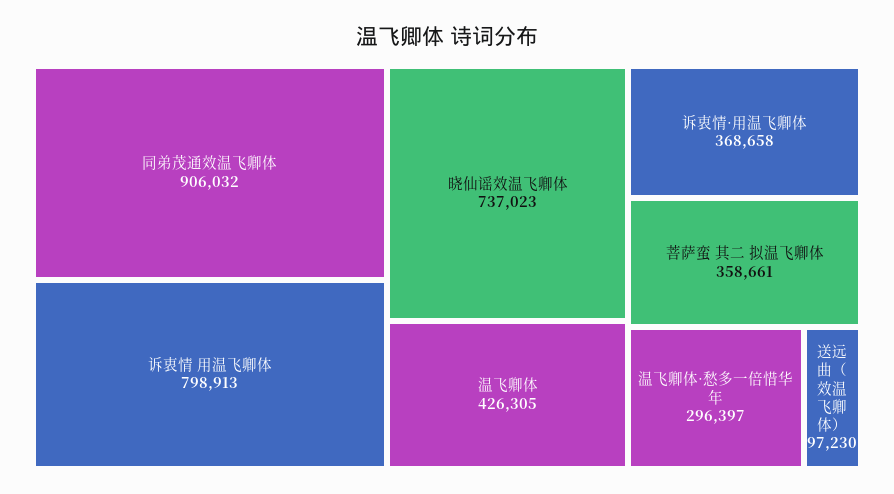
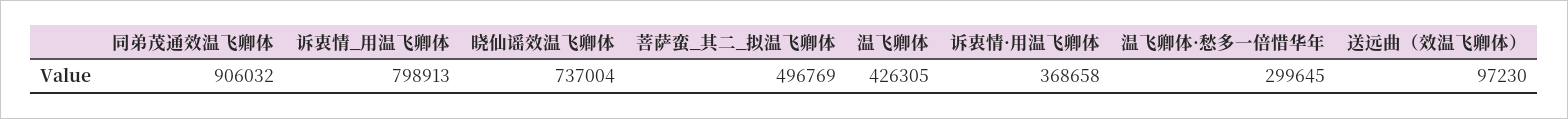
晓仙谣效温飞卿体: 737023 -> 737004
菩萨蛮 其二 拟温飞卿体: 358661 -> 496769
温飞卿体·愁多一倍惜华年: 296397 -> 299645

